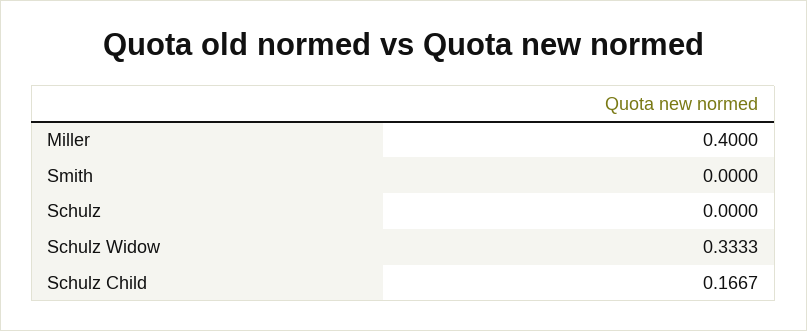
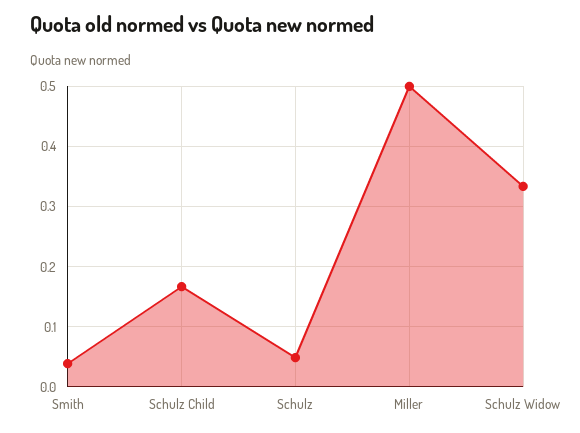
Miller: 0.4 -> 0.5
Smith: 0 -> 0.04
Schulz: 0 -> 0.05

